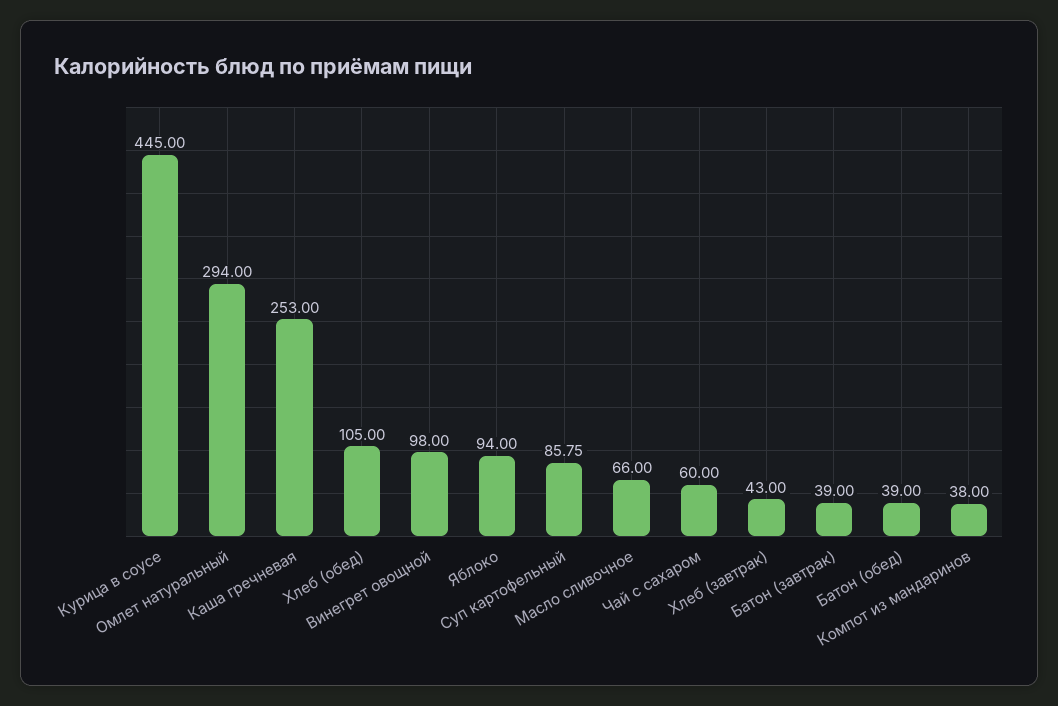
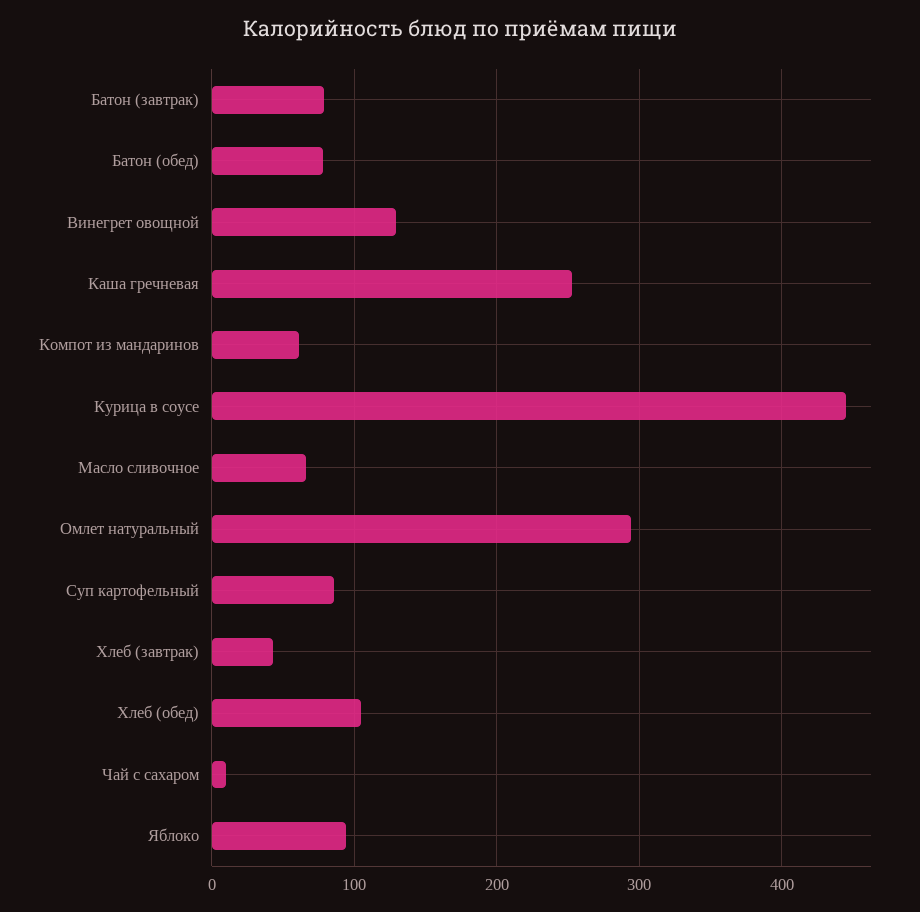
Винегрет овощной: 98 -> 130
Чай с сахаром: 60 -> 10
Батон (завтрак): 39 -> 80
Батон (обед): 39 -> 80
Компот из мандаринов: 38 -> 60

